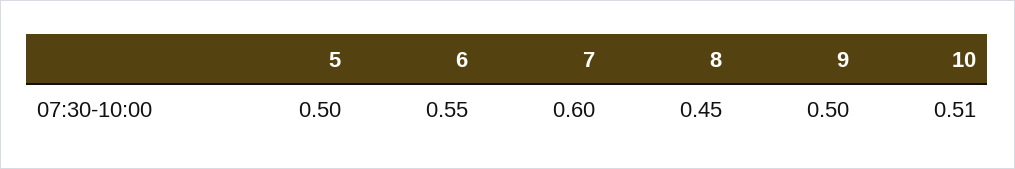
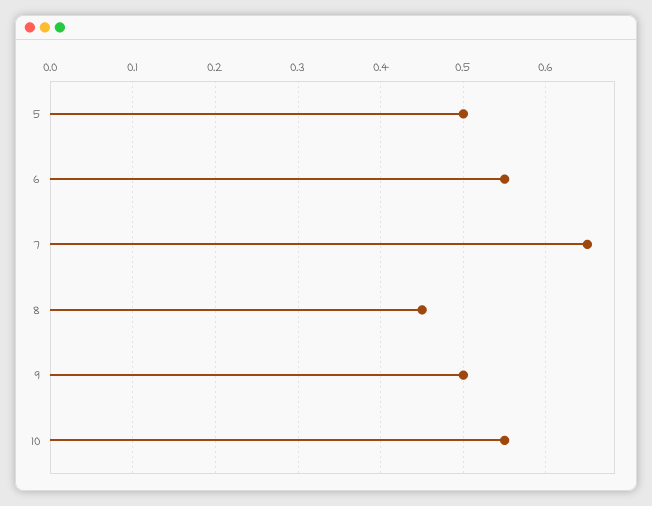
7: 0.6 -> 0.65
10: 0.51 -> 0.55

